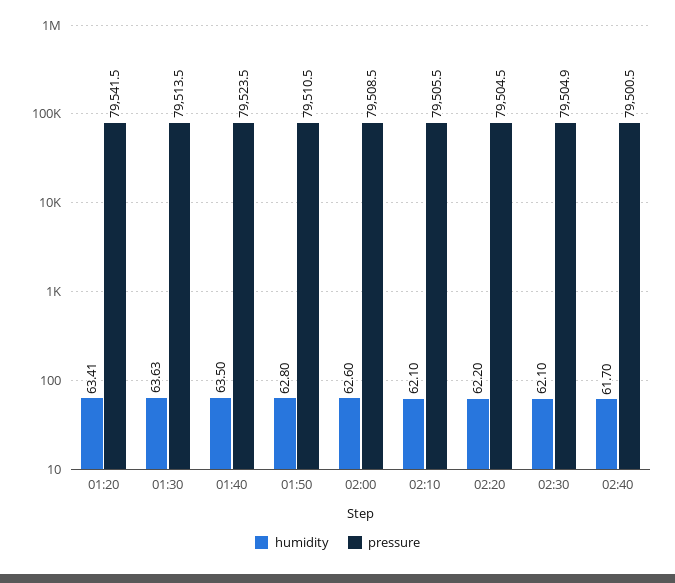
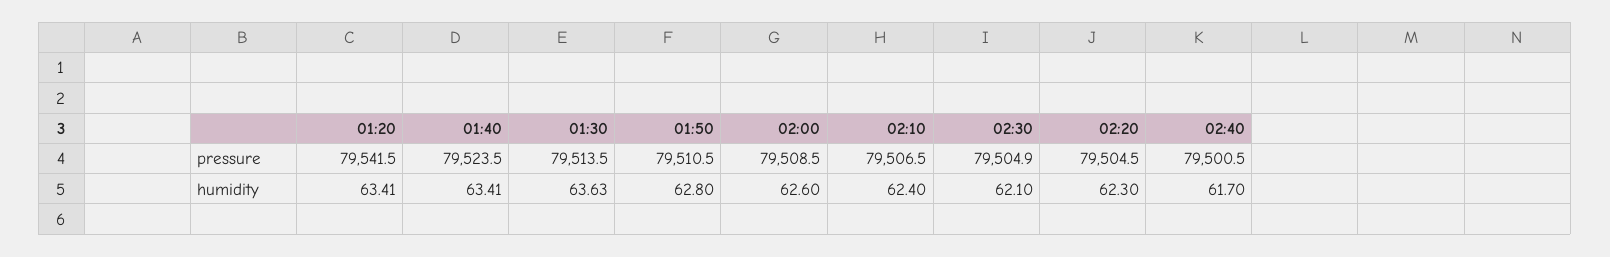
humidity, 01:40: 63.5 -> 63.41
humidity, 02:10: 62.1 -> 62.4
pressure, 02:10: 79505.5 -> 79506.5
humidity, 02:20: 62.2 -> 62.3

